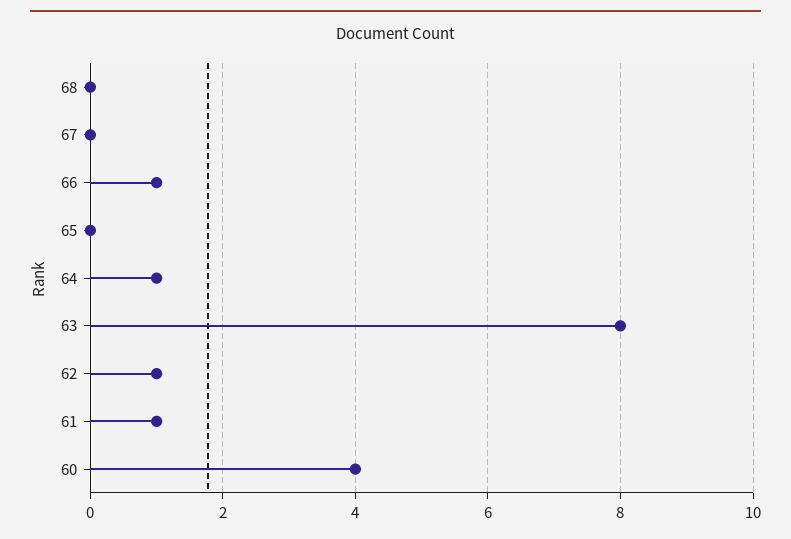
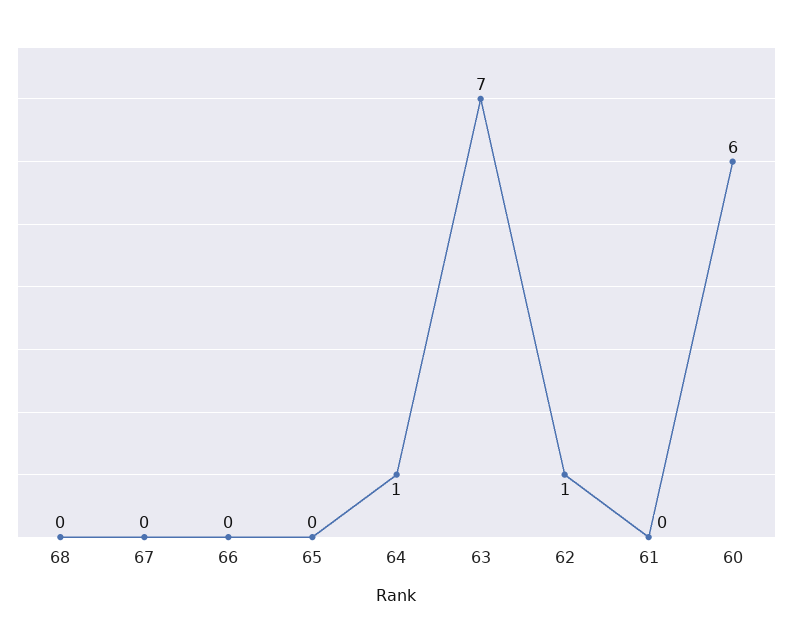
66: 1 -> 0
63: 8 -> 7
61: 1 -> 0
60: 4 -> 6

